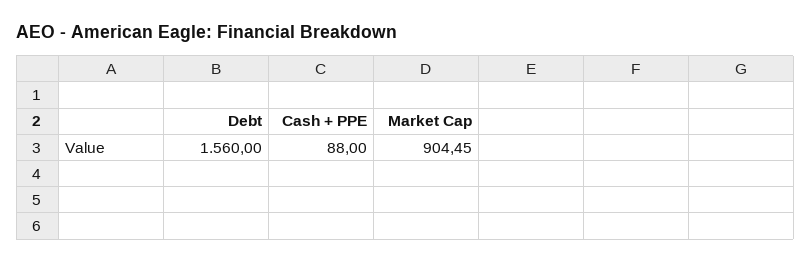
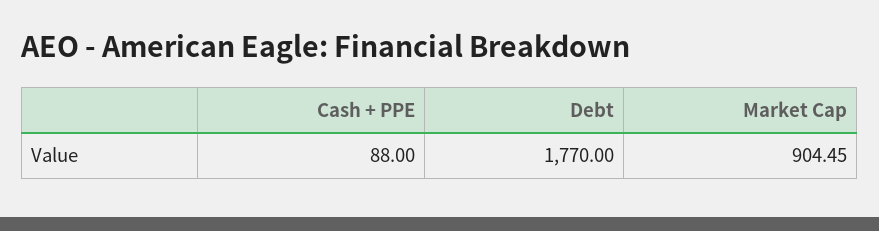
Debt: 1560 -> 1770

